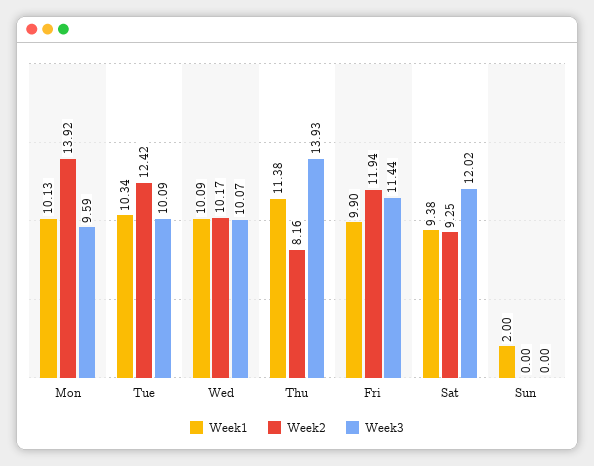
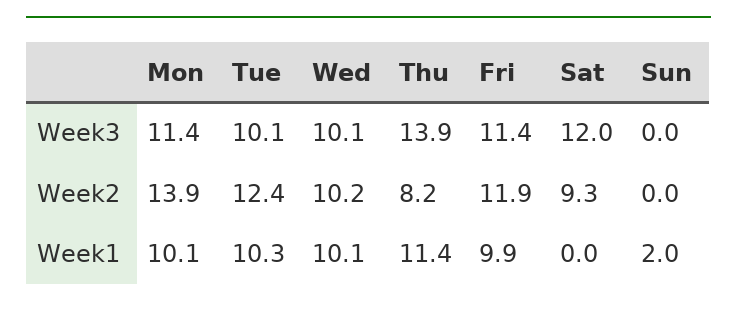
Week3, Mon: 9.59 -> 11.4
Week1, Sat: 9.38 -> 0

